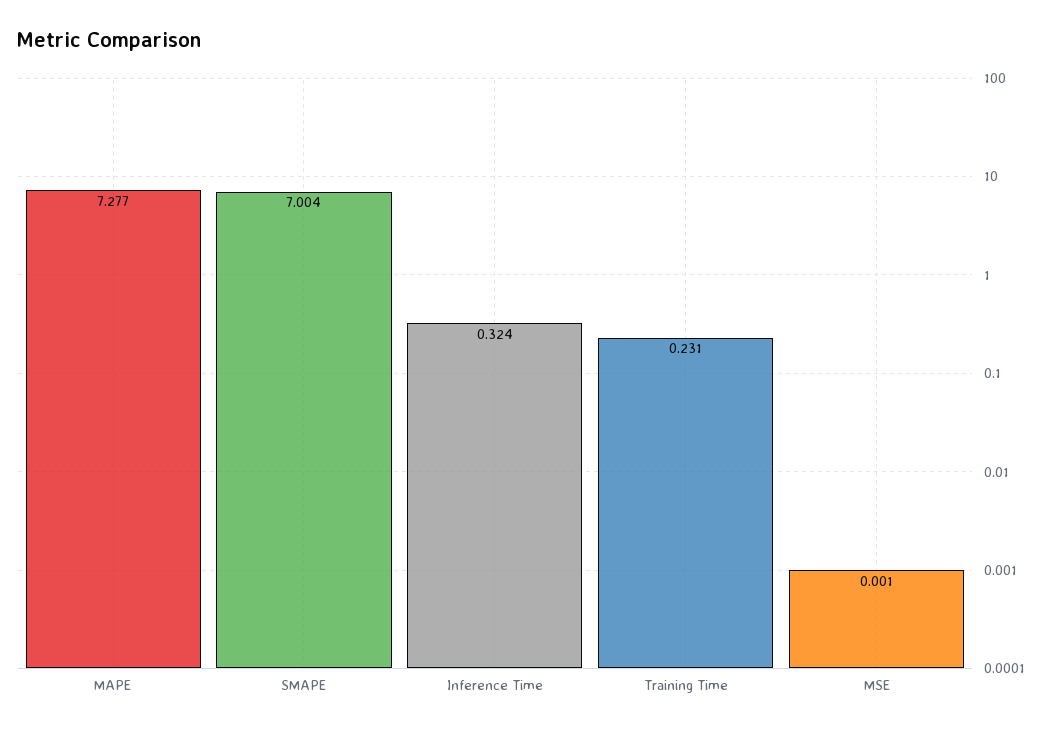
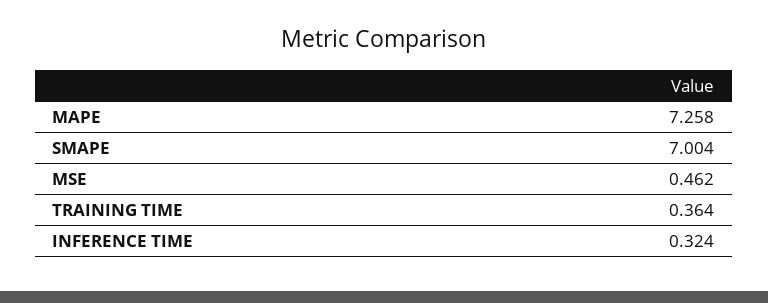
MAPE: 7.277 -> 7.258
Training Time: 0.231 -> 0.364
MSE: 0.001 -> 0.462

